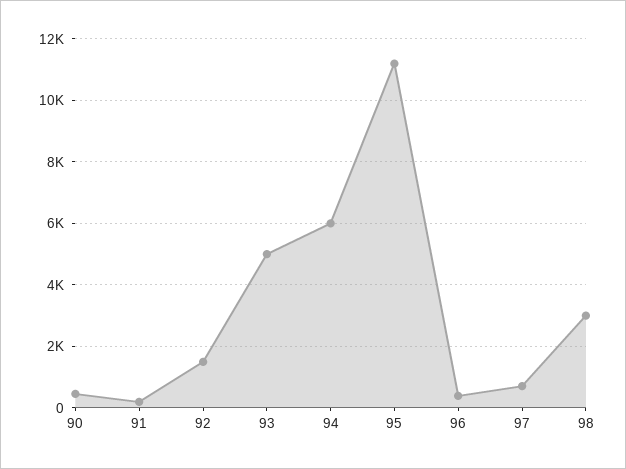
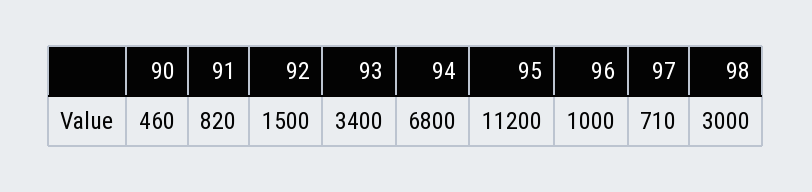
91: 200 -> 820
93: 5000 -> 3400
94: 6000 -> 6800
96: 400 -> 1000

